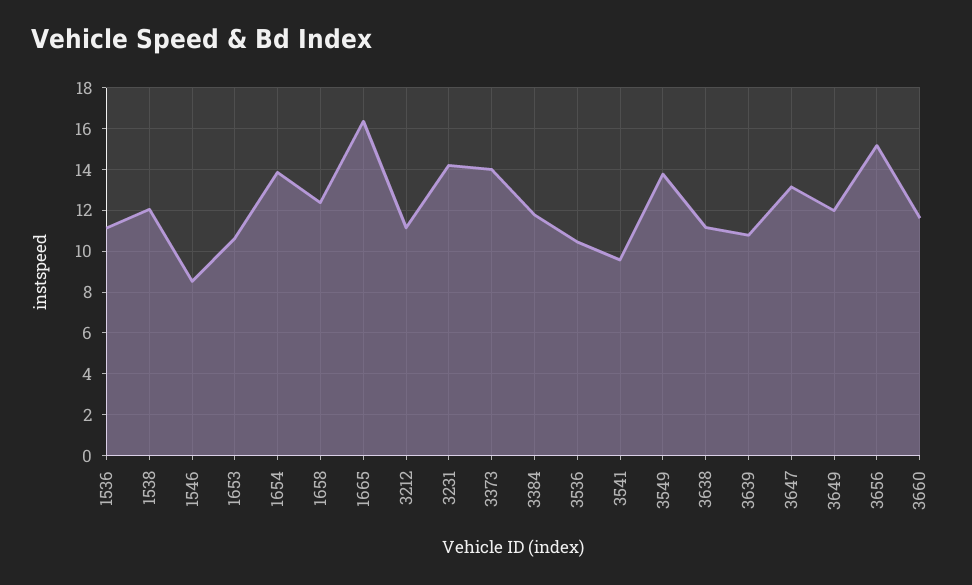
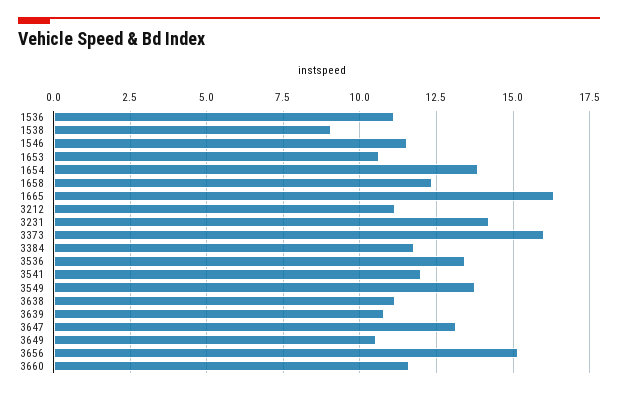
1538: 12 -> 9
1546: 8.5 -> 11.5
3373: 14 -> 16
3536: 10.5 -> 13.5
3541: 9.5 -> 12
3649: 12 -> 10.5

